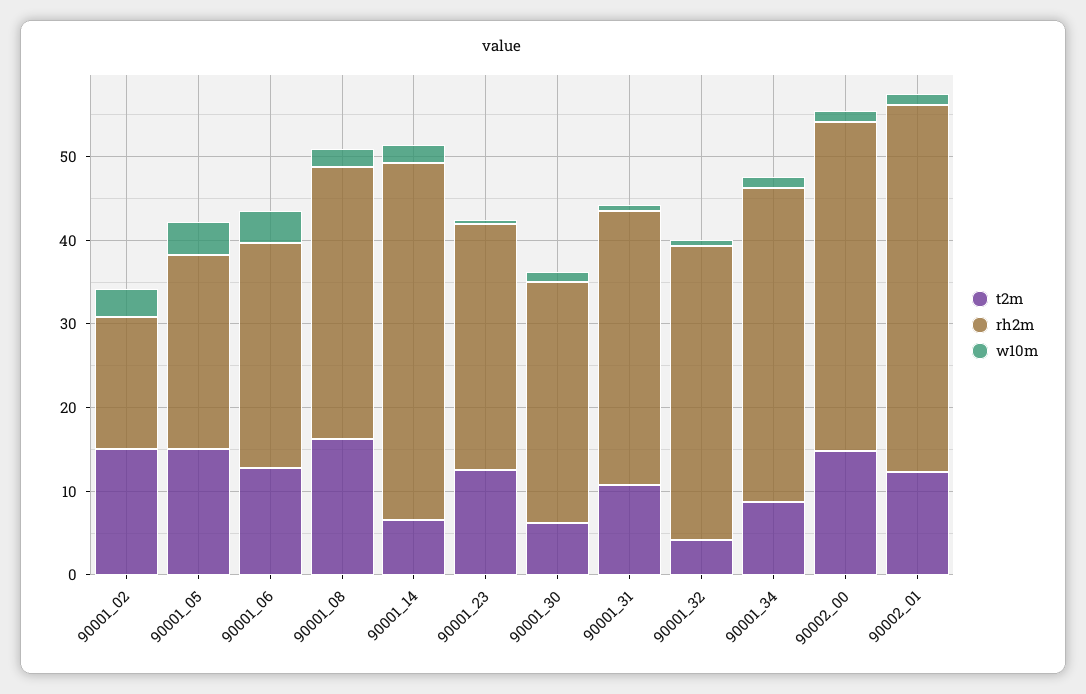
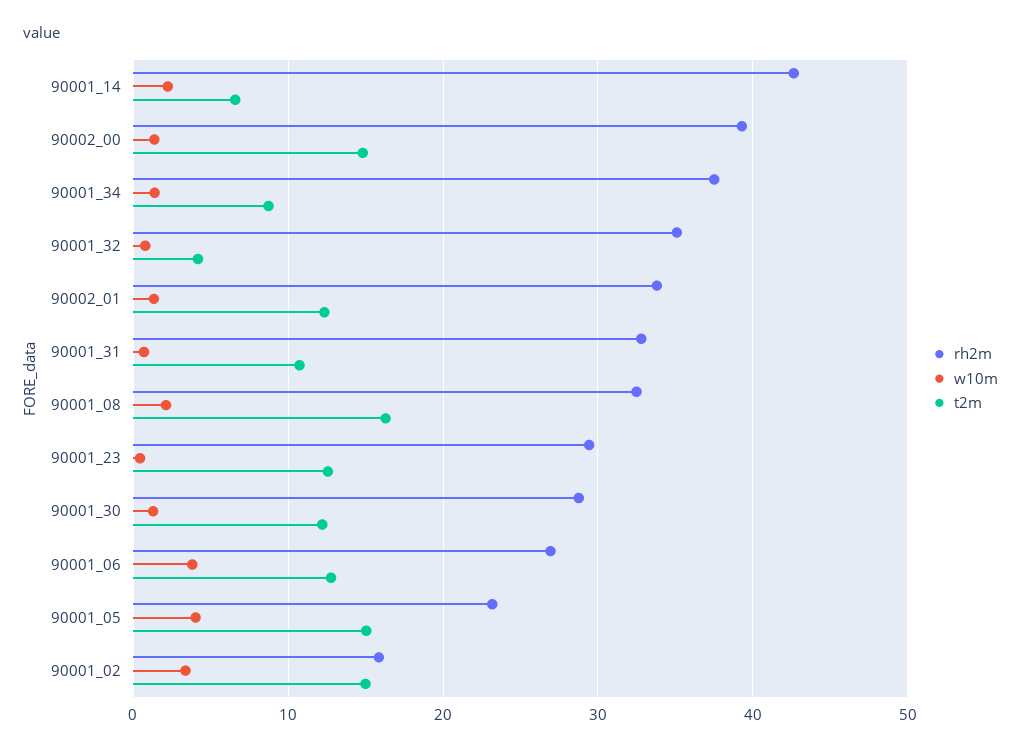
t2m, 90001_30: 6 -> 12
rh2m, 90002_01: 44 -> 34

